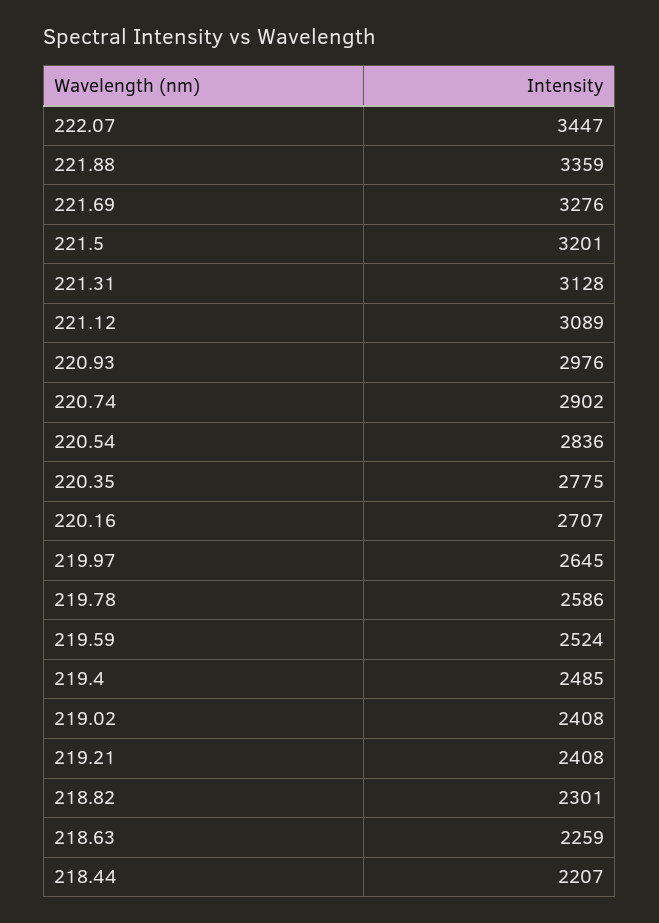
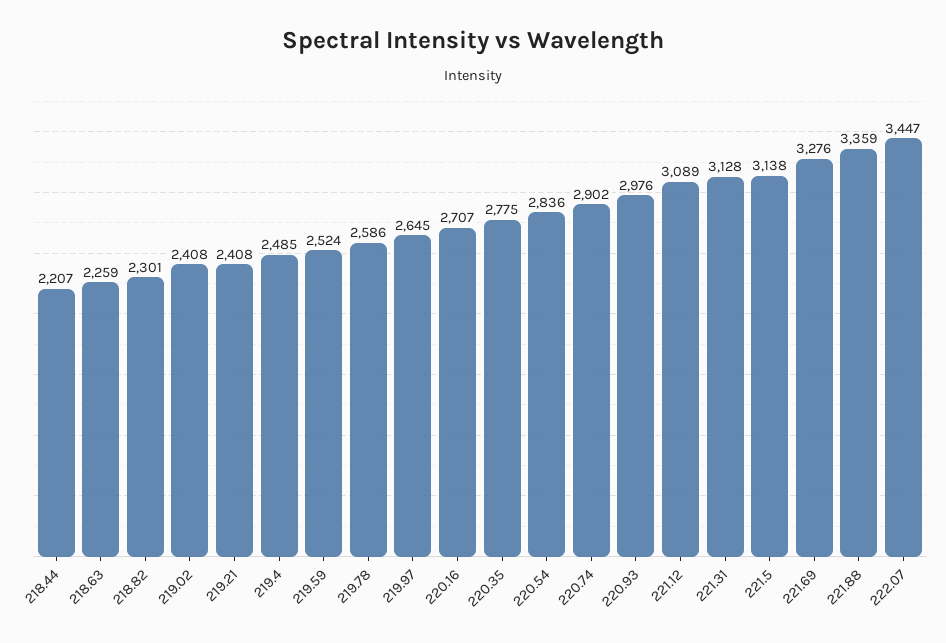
221.5: 3201 -> 3138

